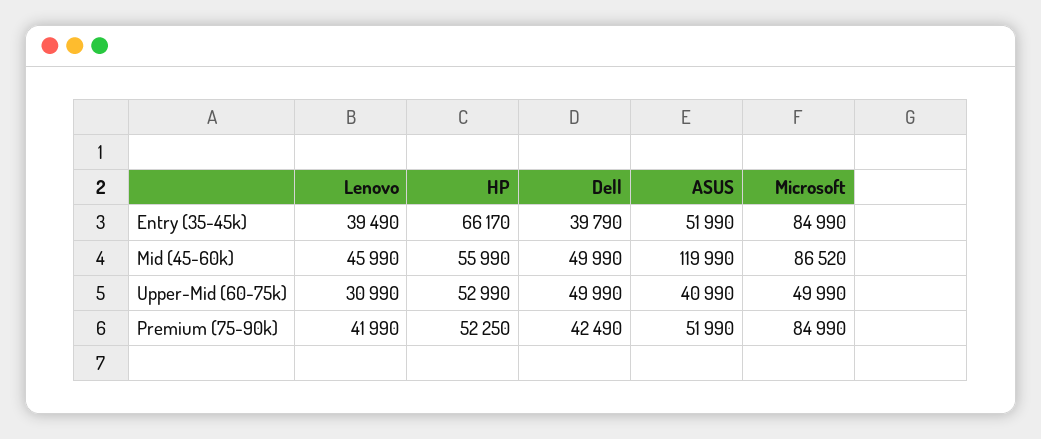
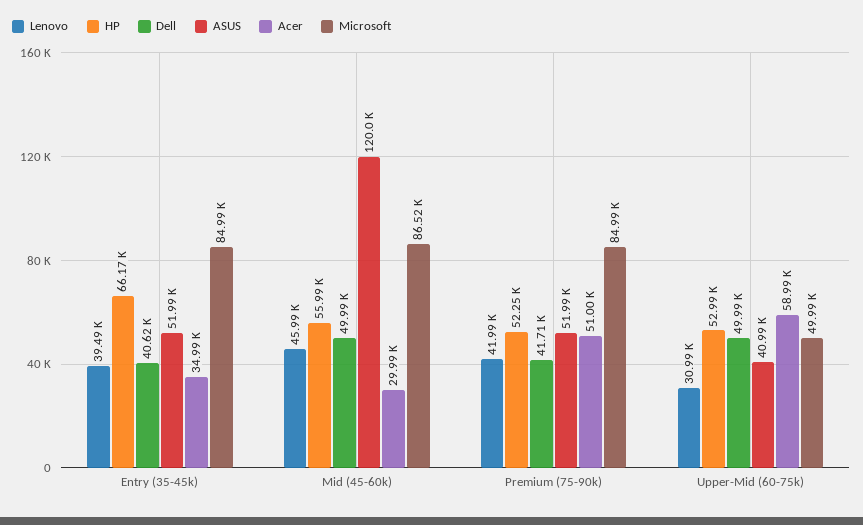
Dell, Entry (35-45k): 39790 -> 40620
Dell, Premium (75-90k): 42490 -> 41710
Acer, Entry (35-45k): none -> 34990
Acer, Mid (45-60k): none -> 29990
Acer, Premium (75-90k): none -> 51000
Acer, Upper-Mid (60-75k): none -> 58990

